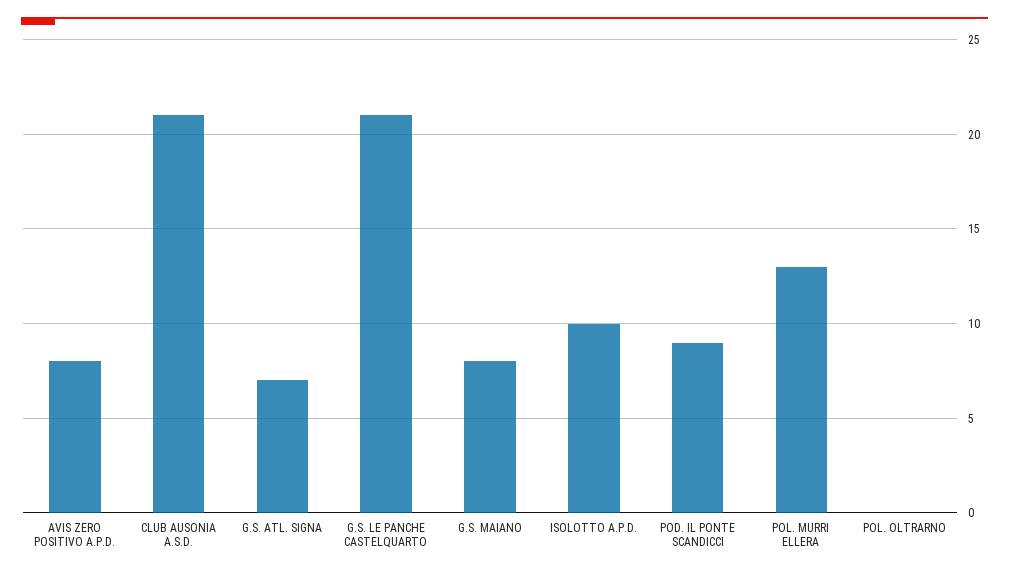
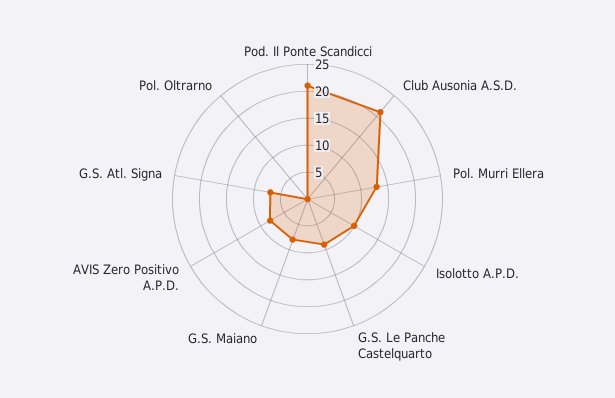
G.S. LE PANCHE CASTELQUARTO: 21 -> 10
POD. IL PONTE SCANDICCI: 9 -> 20

